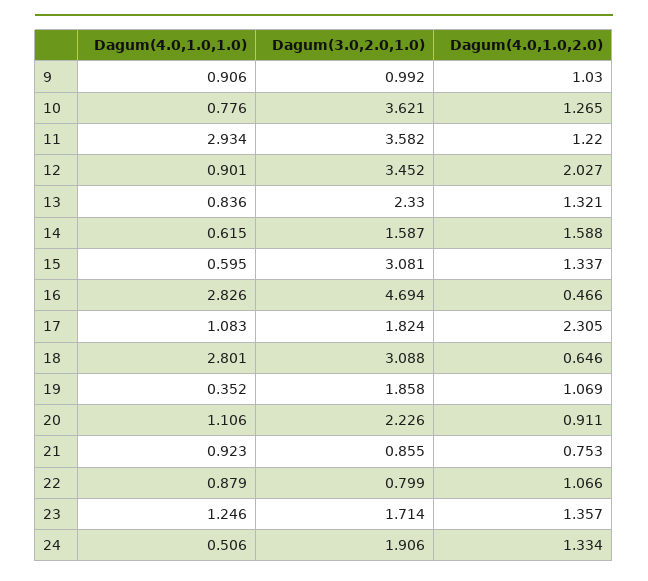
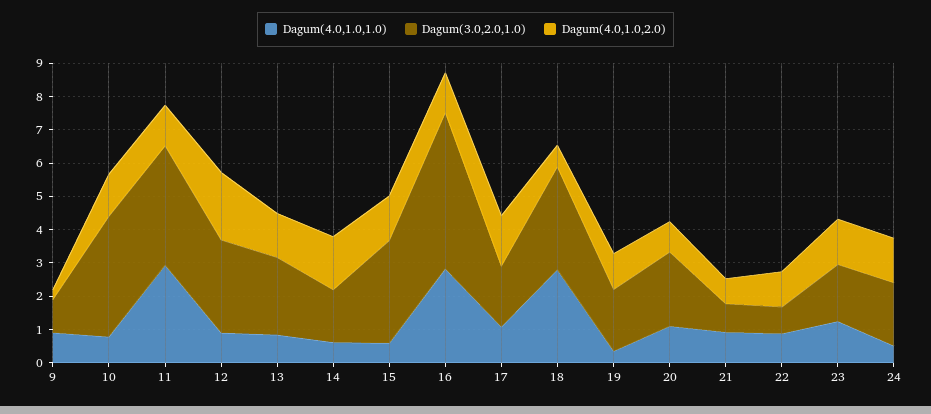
Dagum(4.0,1.0,2.0), 9: 1.03 -> 0.25
Dagum(3.0,2.0,1.0), 12: 3.452 -> 2.75
Dagum(4.0,1.0,2.0), 16: 0.466 -> 1.25
Dagum(4.0,1.0,2.0), 17: 2.305 -> 1.5

